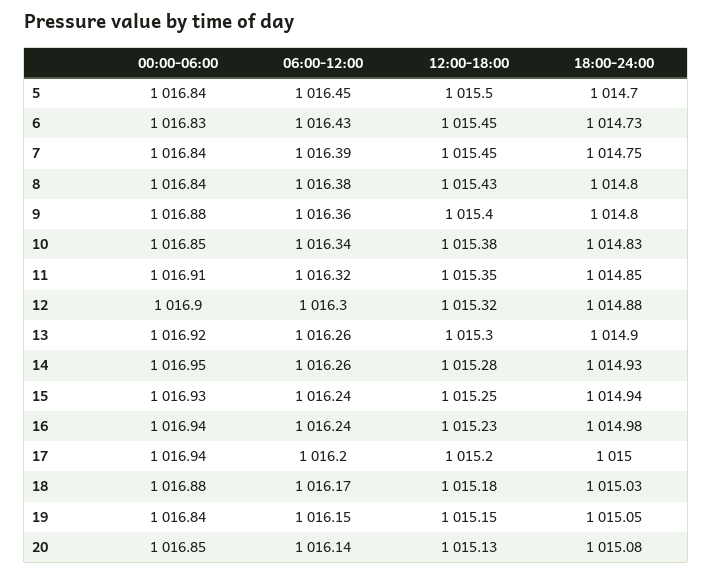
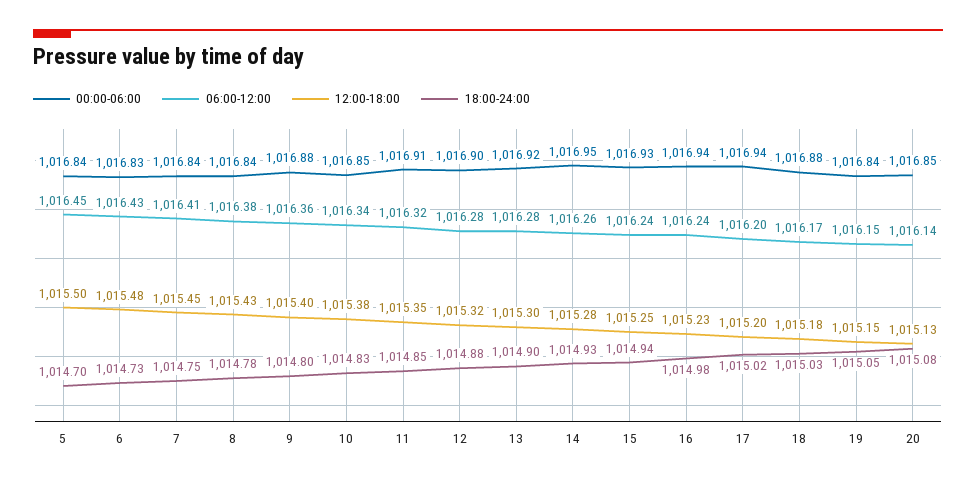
12:00-18:00, 6: 1015.45 -> 1015.48
06:00-12:00, 7: 1016.39 -> 1016.41
18:00-24:00, 8: 1014.8 -> 1014.78
06:00-12:00, 12: 1016.3 -> 1016.28
06:00-12:00, 13: 1016.26 -> 1016.28
18:00-24:00, 17: 1015 -> 1015.02

